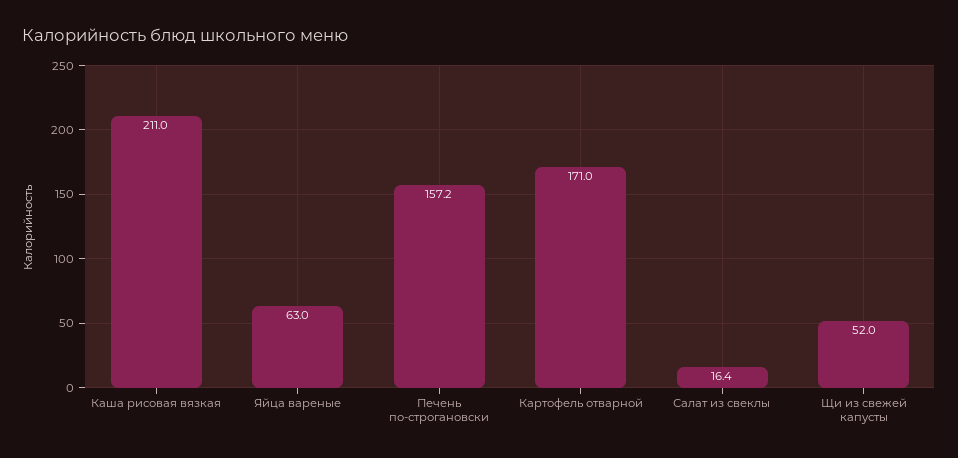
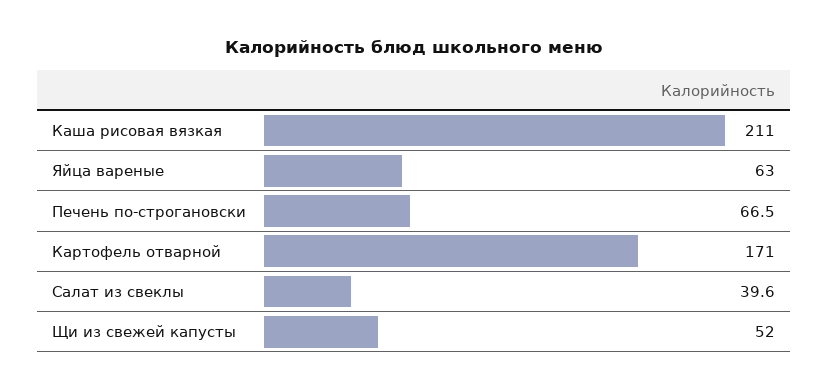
Печень по-строгановски: 157.2 -> 66.5
Салат из свеклы: 16.4 -> 39.6

